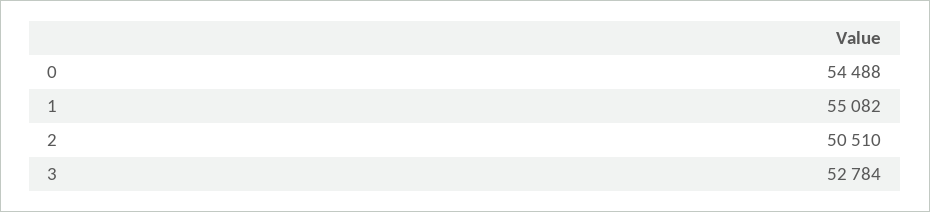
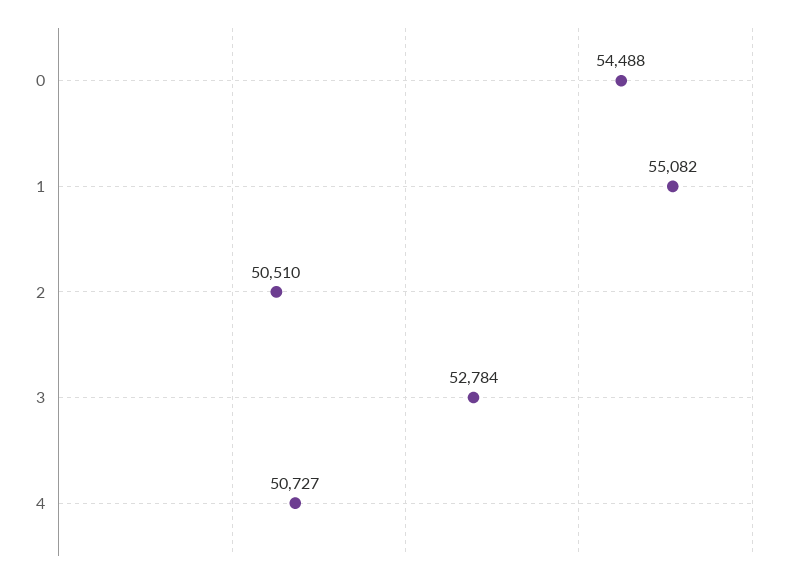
4: none -> 50727

